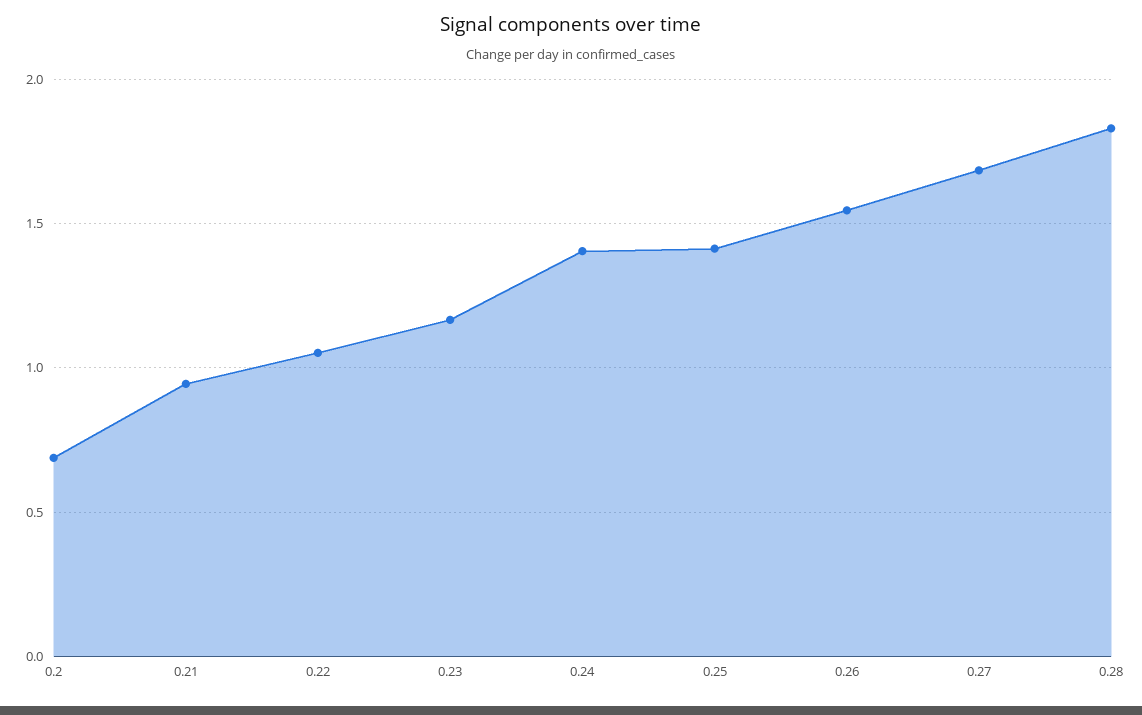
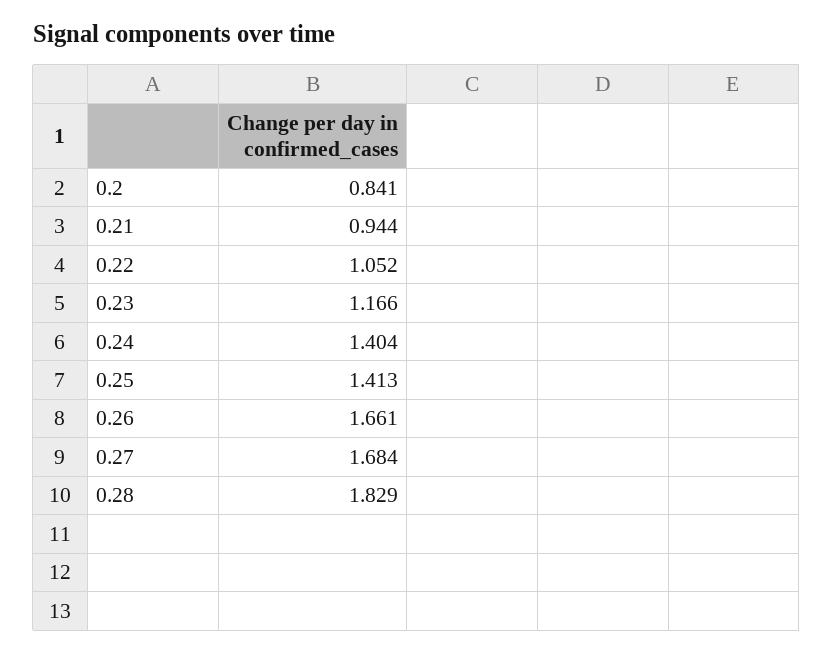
0.2: 0.7 -> 0.841
0.26: 1.55 -> 1.661

